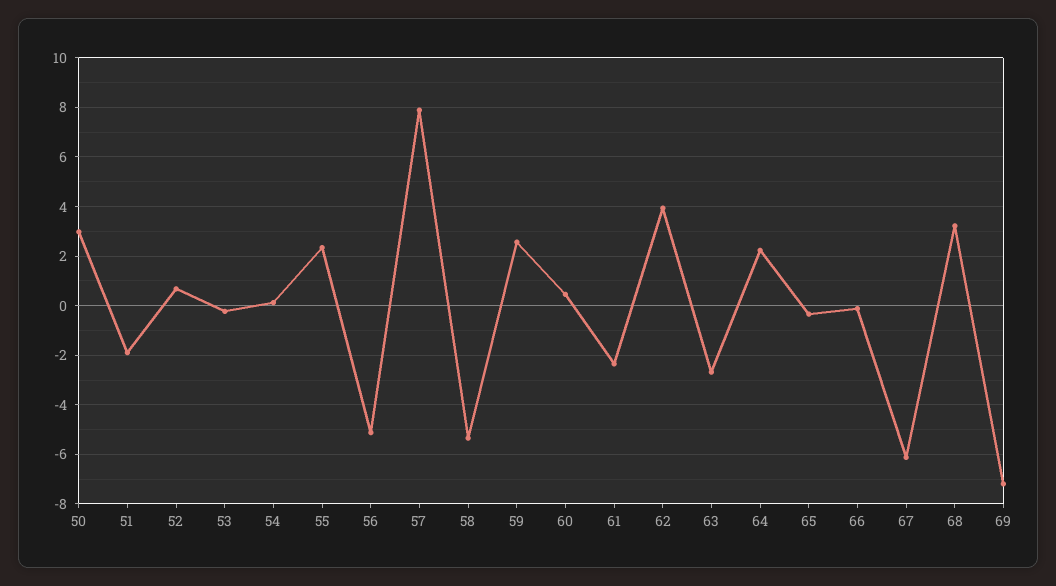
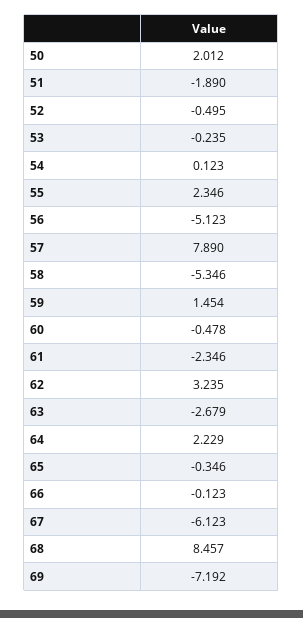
50: 3 -> 2.012
52: 0.75 -> -0.495
59: 2.5 -> 1.454
60: 0.5 -> -0.478
62: 4 -> 3.235
68: 3.25 -> 8.457

